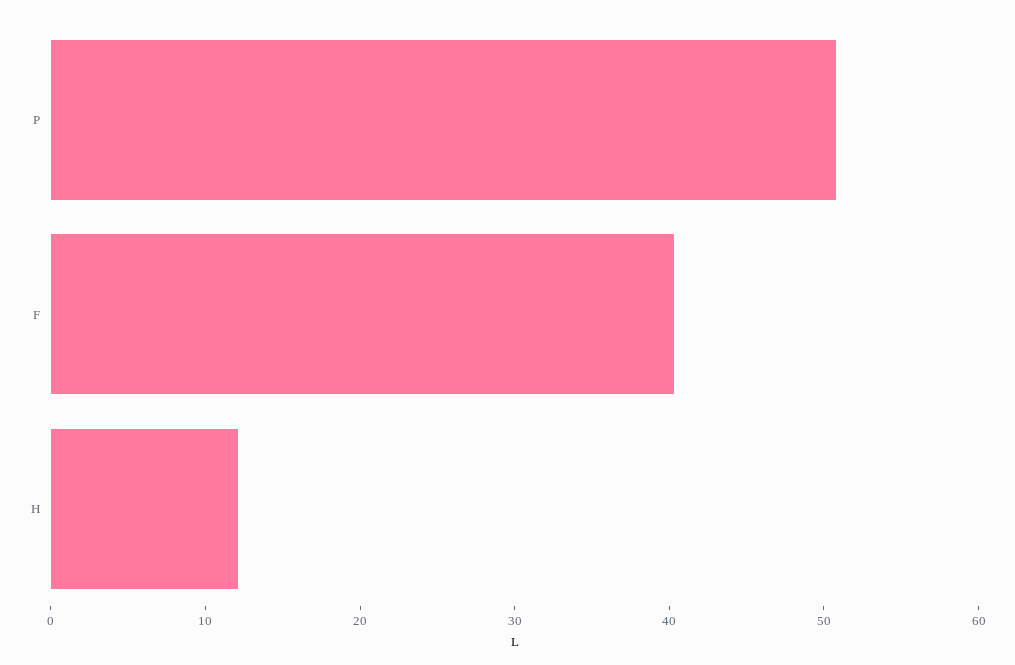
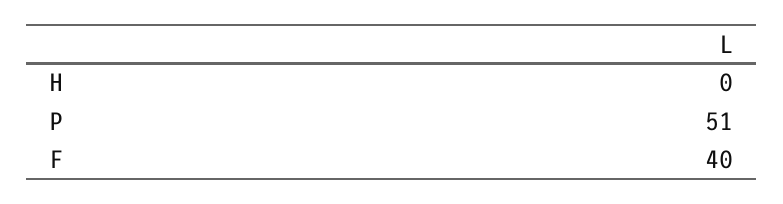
H: 12 -> 0

